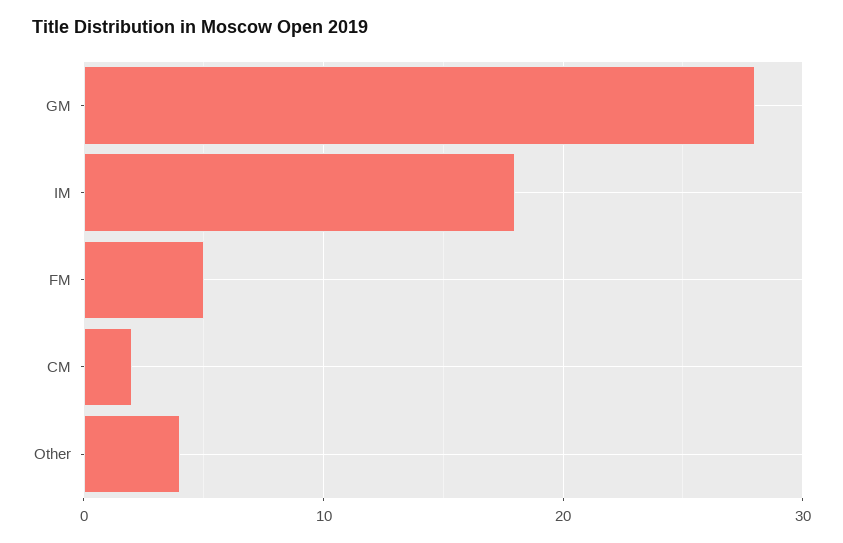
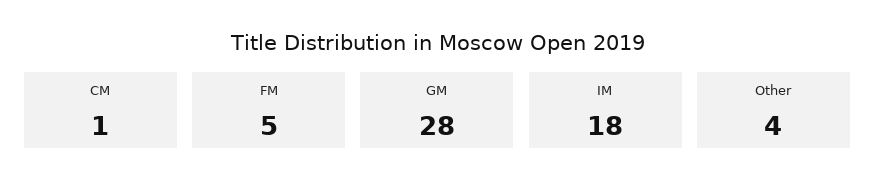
CM: 2 -> 1

